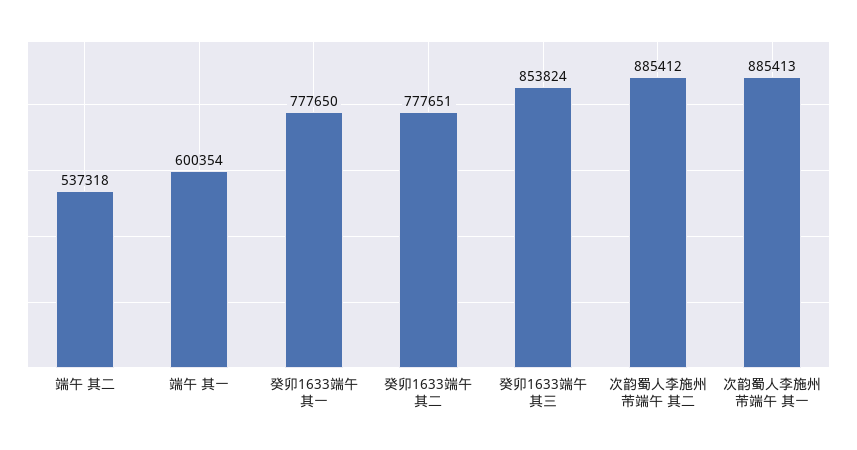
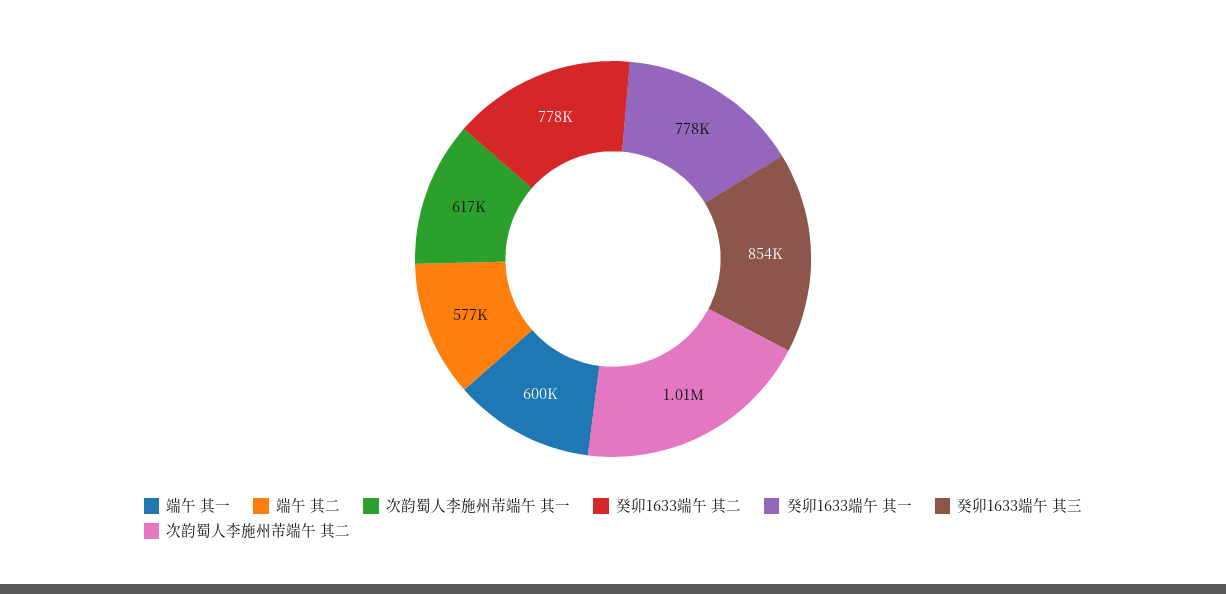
端午 其二: 537318 -> 577000
次韵蜀人李施州芾端午 其二: 885412 -> 1010000
次韵蜀人李施州芾端午 其一: 885413 -> 617000

